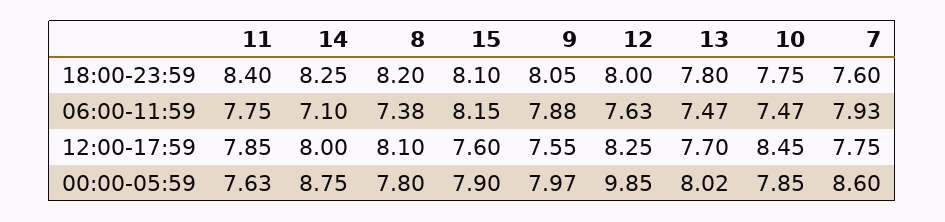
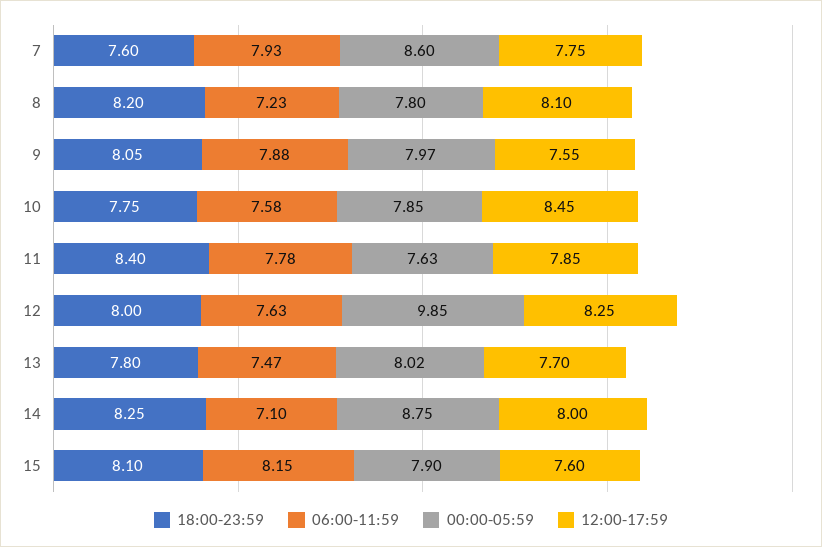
06:00-11:59, 11: 7.75 -> 7.78
06:00-11:59, 8: 7.38 -> 7.23
06:00-11:59, 10: 7.47 -> 7.58

